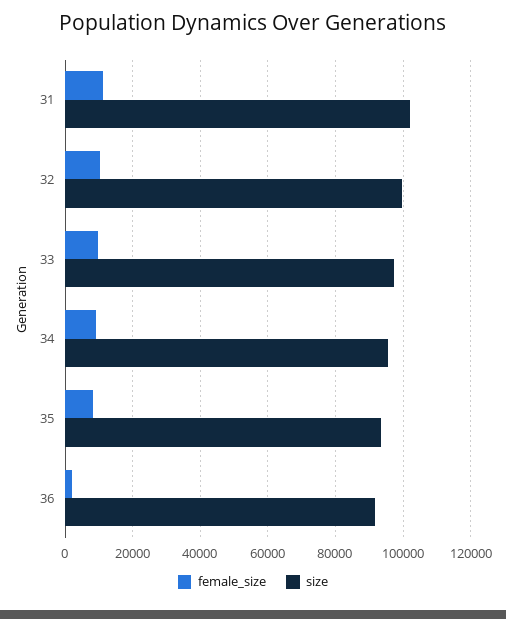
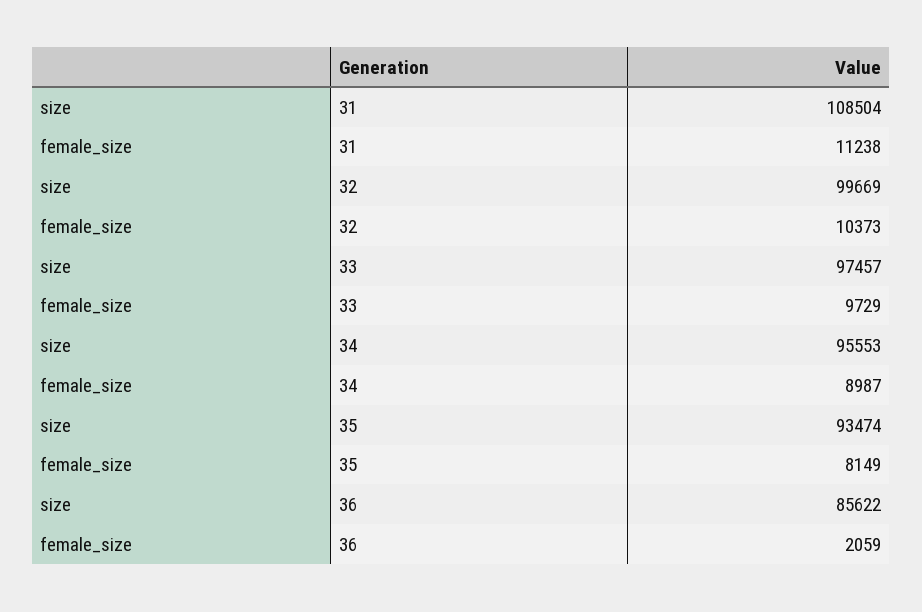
size, 31: 102000 -> 108504
size, 36: 92000 -> 85622

